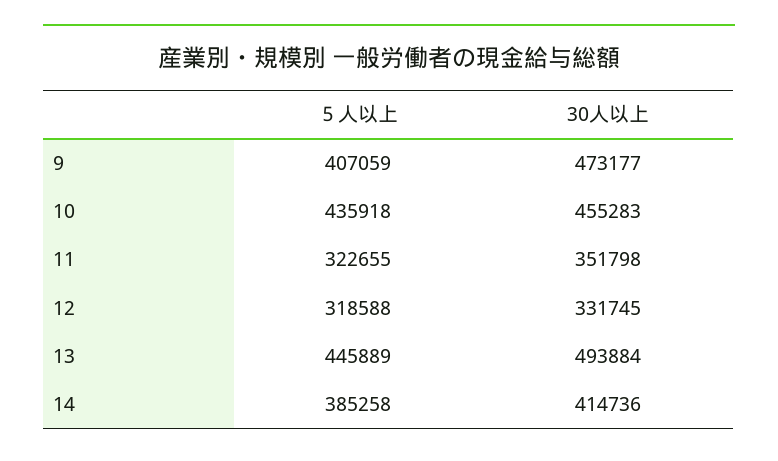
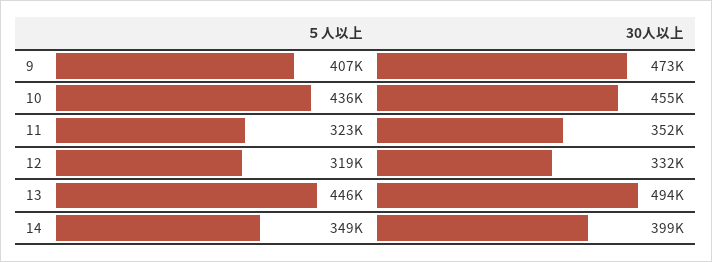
５人以上, 14: 385258 -> 349000
30人以上, 14: 414736 -> 399000

